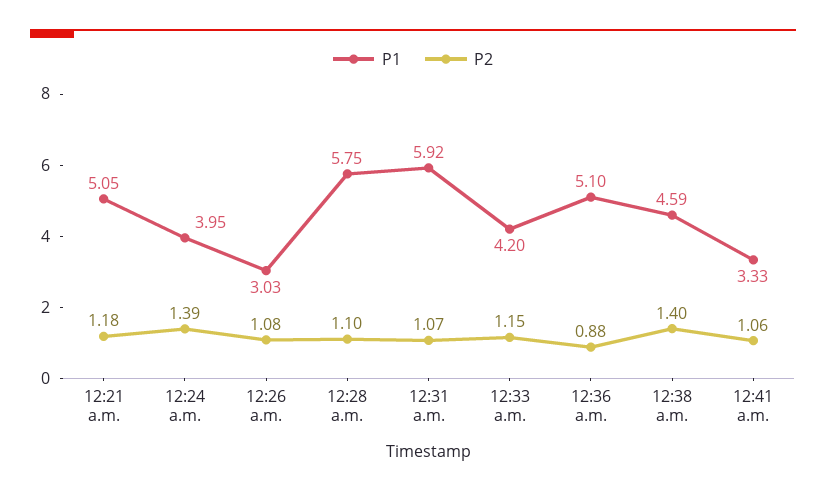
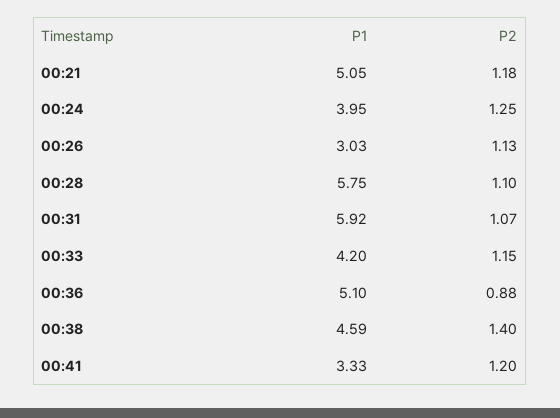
P2, 12:24 a.m.: 1.39 -> 1.25
P2, 12:26 a.m.: 1.08 -> 1.13
P2, 12:41 a.m.: 1.06 -> 1.2

